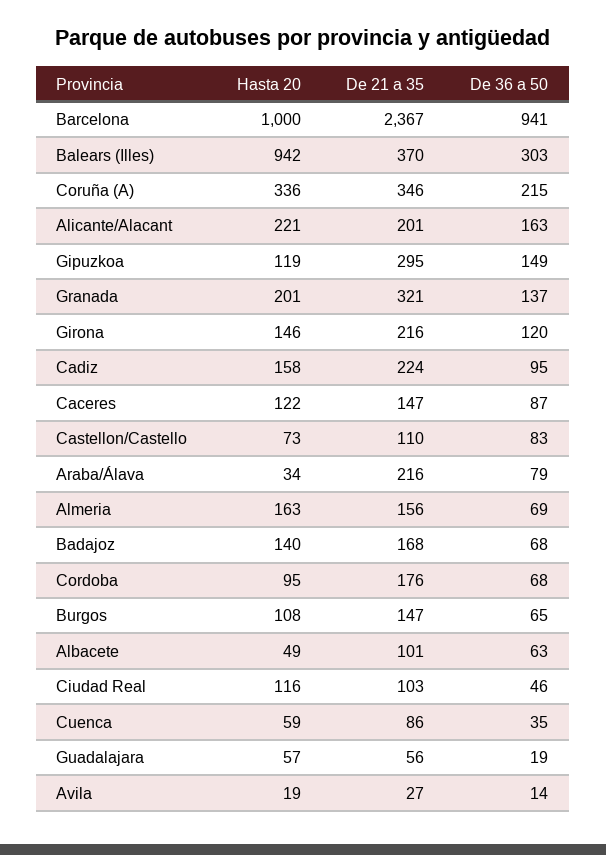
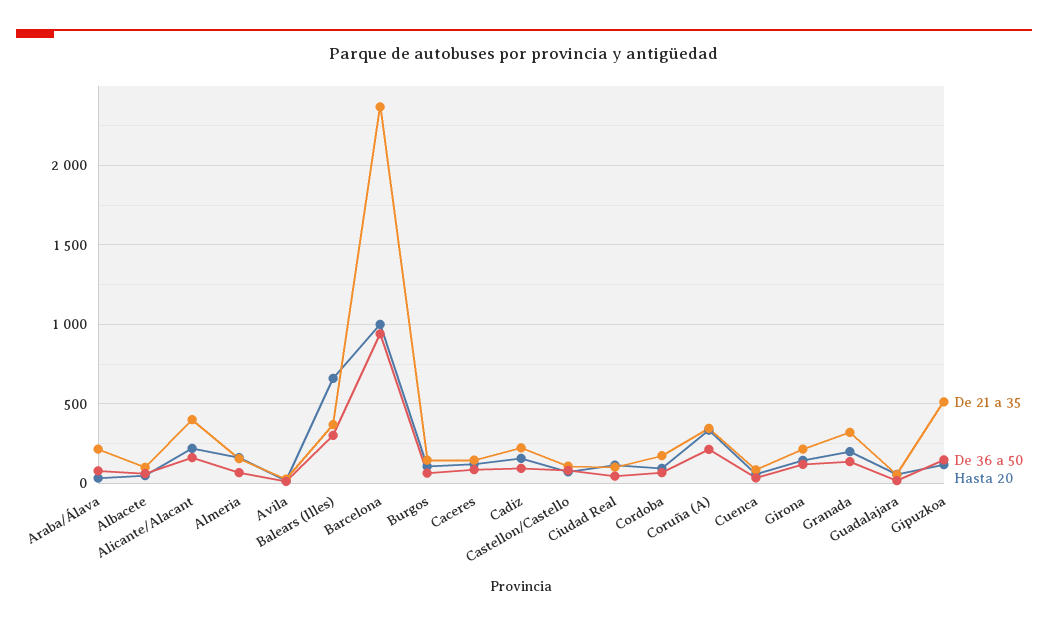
Hasta 20, Balears (Illes): 942 -> 650
De 21 a 35, Alicante/Alacant: 201 -> 400
De 21 a 35, Gipuzkoa: 295 -> 500
Hasta 20, Badajoz: 140 -> none
De 21 a 35, Badajoz: 168 -> none
De 36 a 50, Badajoz: 68 -> none

